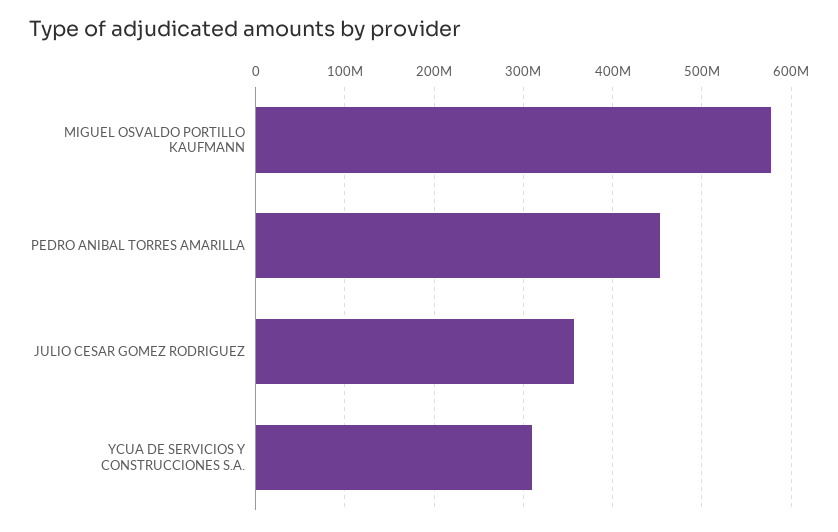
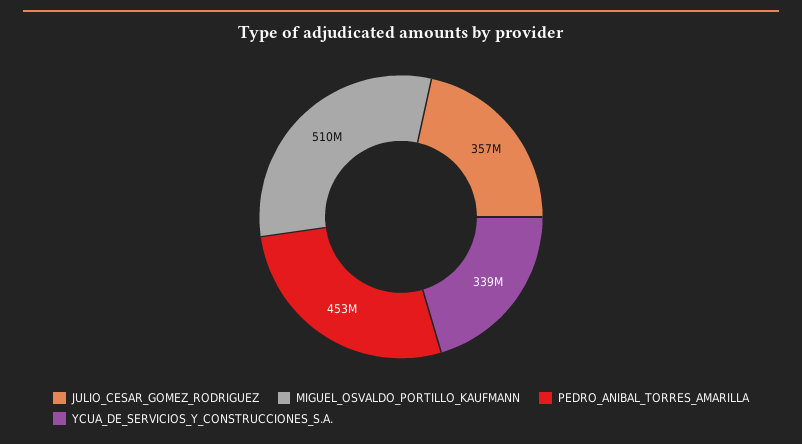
MIGUEL OSVALDO PORTILLO KAUFMANN: 580000000 -> 510000000
YCUA DE SERVICIOS Y CONSTRUCCIONES S.A.: 310000000 -> 339000000

